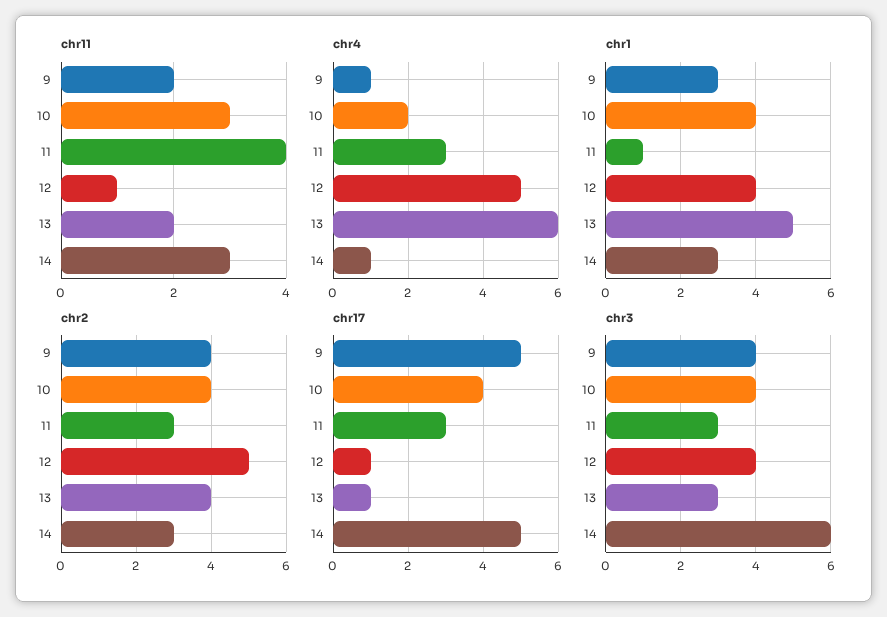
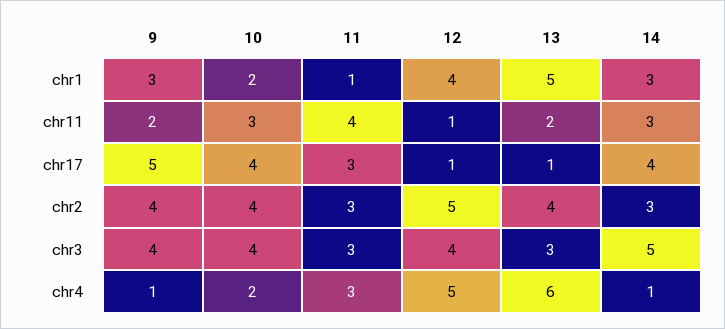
chr1, 10: 4 -> 2
chr17, 14: 5 -> 4
chr3, 14: 6 -> 5

